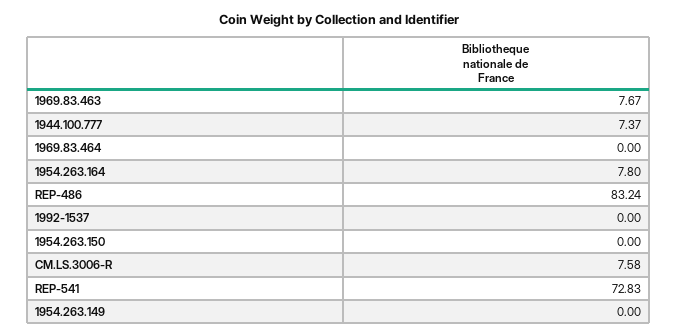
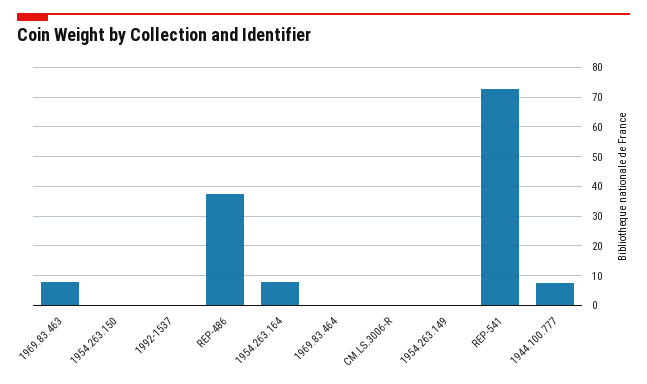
REP-486: 83.24 -> 37.5
CM.LS.3006-R: 7.58 -> 0

